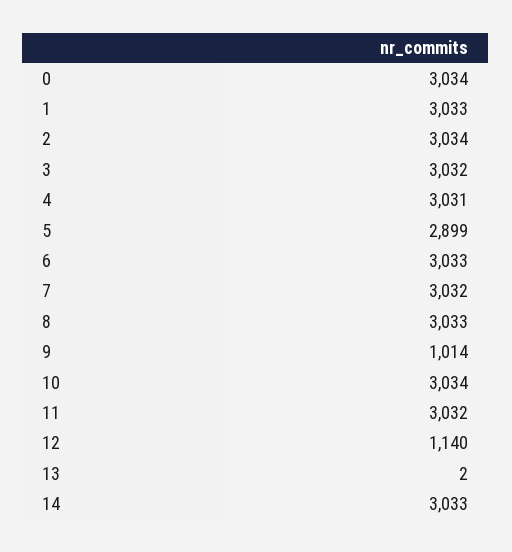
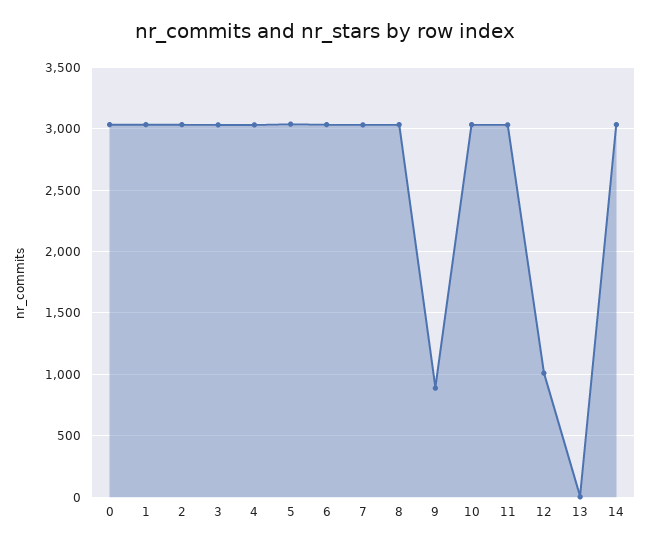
5: 2899 -> 3050
9: 1014 -> 900
12: 1140 -> 1000

